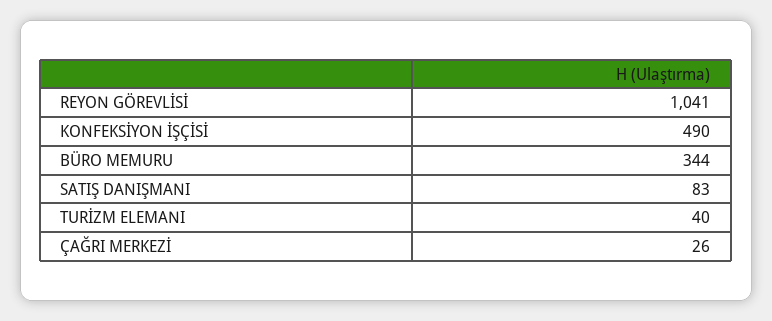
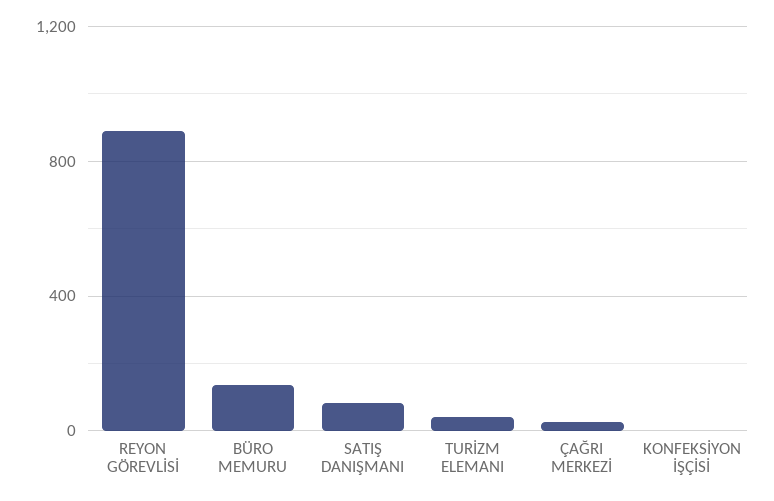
REYON GÖREVLİSİ: 1041 -> 900
KONFEKSİYON İŞÇİSİ: 490 -> 0
BÜRO MEMURU: 344 -> 150

